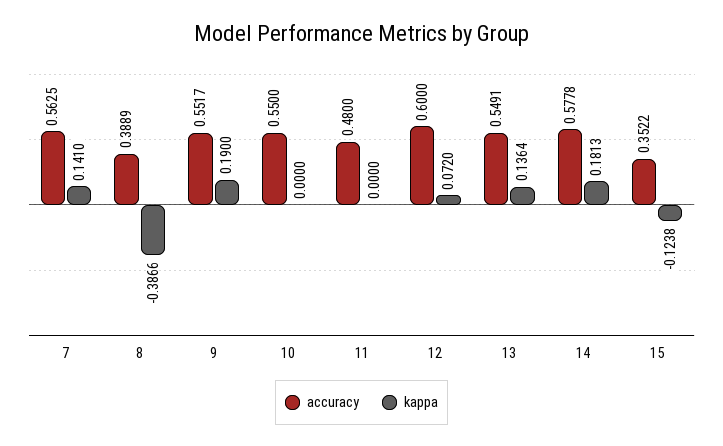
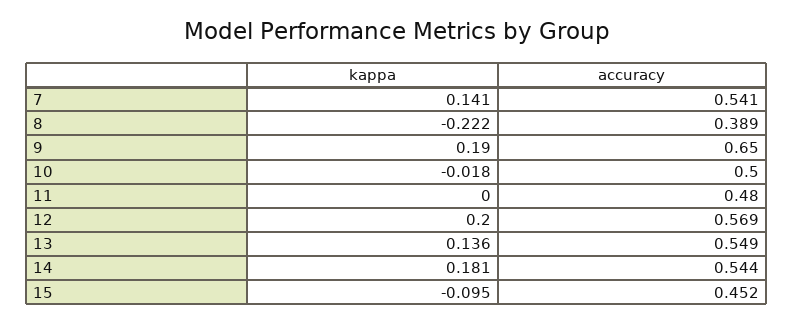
accuracy, 7: 0.5625 -> 0.541
kappa, 8: -0.3866 -> -0.222
accuracy, 9: 0.5517 -> 0.65
accuracy, 10: 0.55 -> 0.5
kappa, 10: 0 -> -0.018
accuracy, 12: 0.6 -> 0.569
kappa, 12: 0.072 -> 0.2
accuracy, 14: 0.5778 -> 0.544
accuracy, 15: 0.3522 -> 0.452
kappa, 15: -0.1238 -> -0.095

